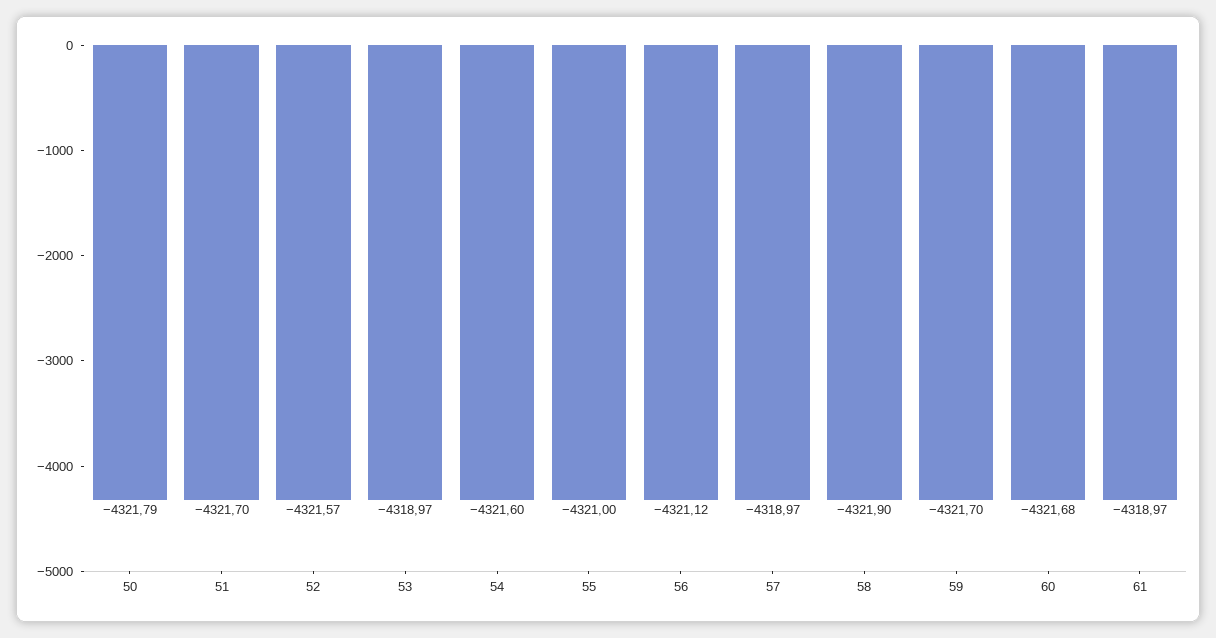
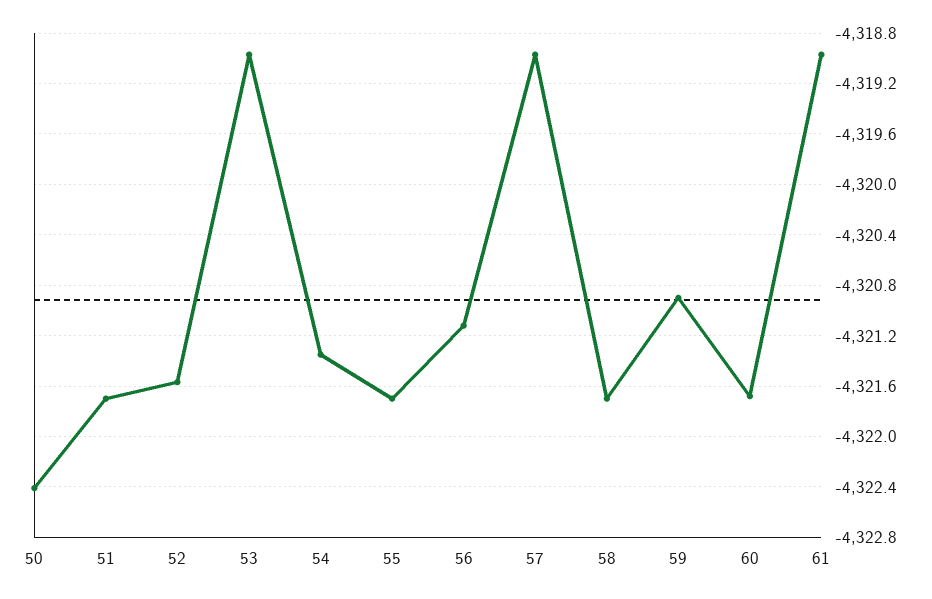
50: -4321.79 -> -4322.4
54: -4321.6 -> -4321.35
55: -4321 -> -4321.7
58: -4321.9 -> -4321.7
59: -4321.7 -> -4320.9

